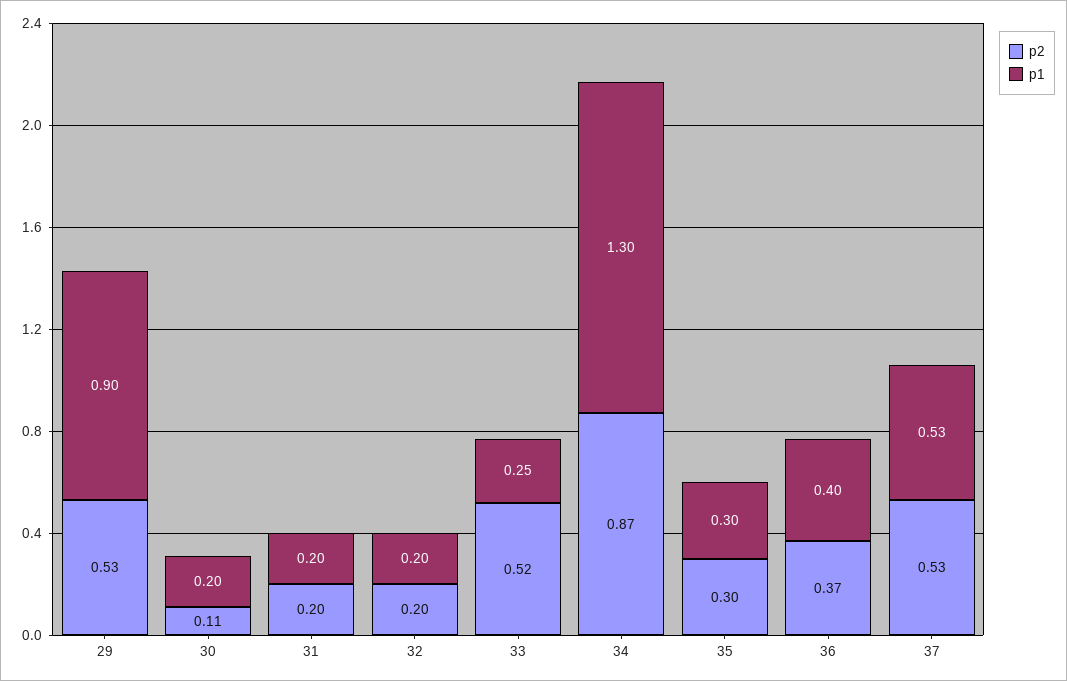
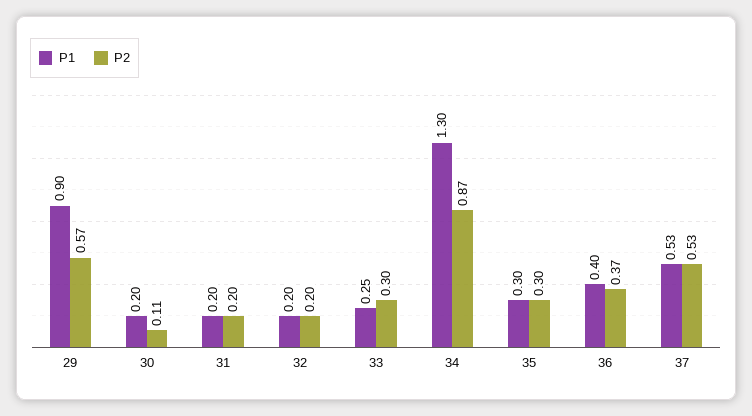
p2, 29: 0.53 -> 0.57
p2, 33: 0.52 -> 0.3

